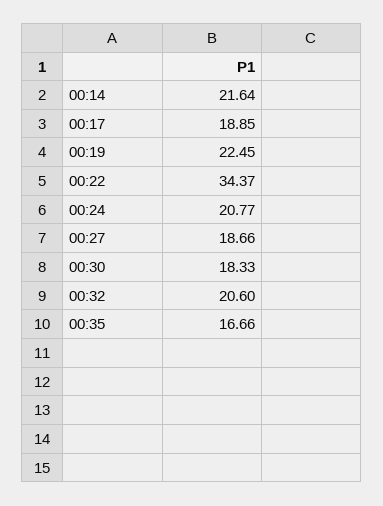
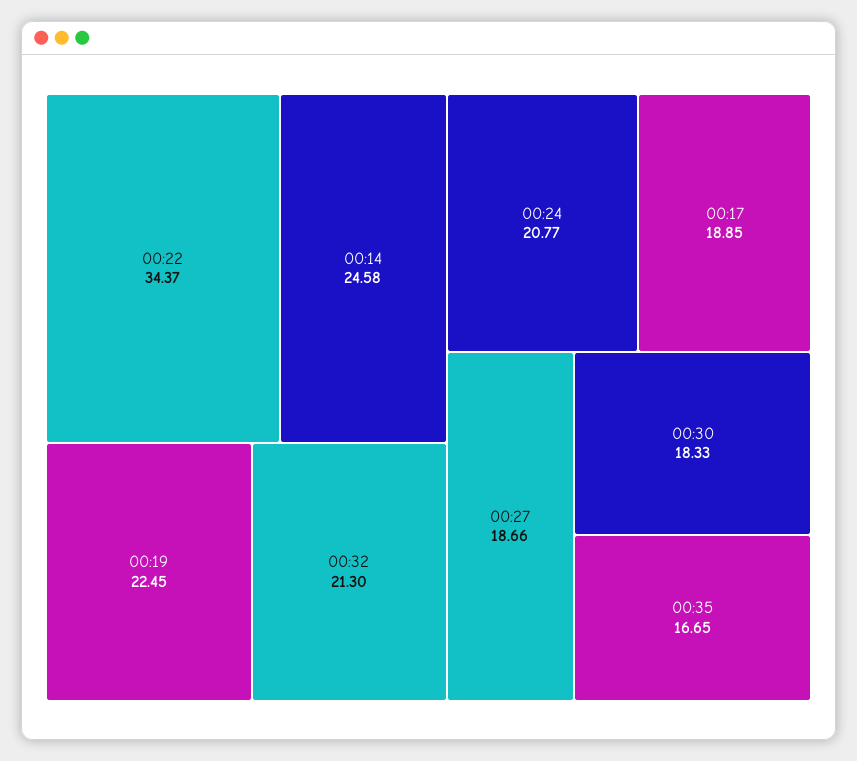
00:14: 21.64 -> 24.58
00:32: 20.6 -> 21.3
00:35: 16.66 -> 16.65

